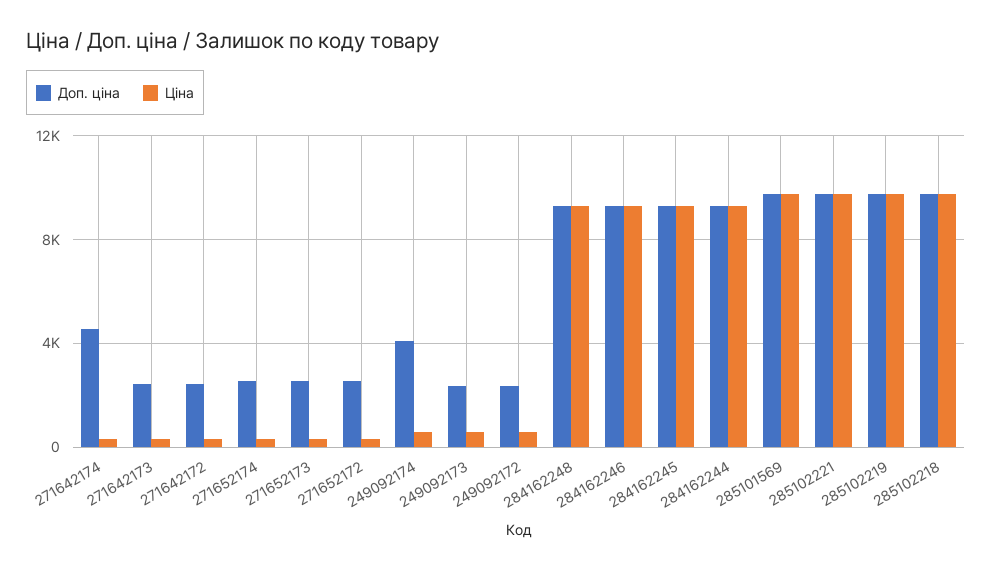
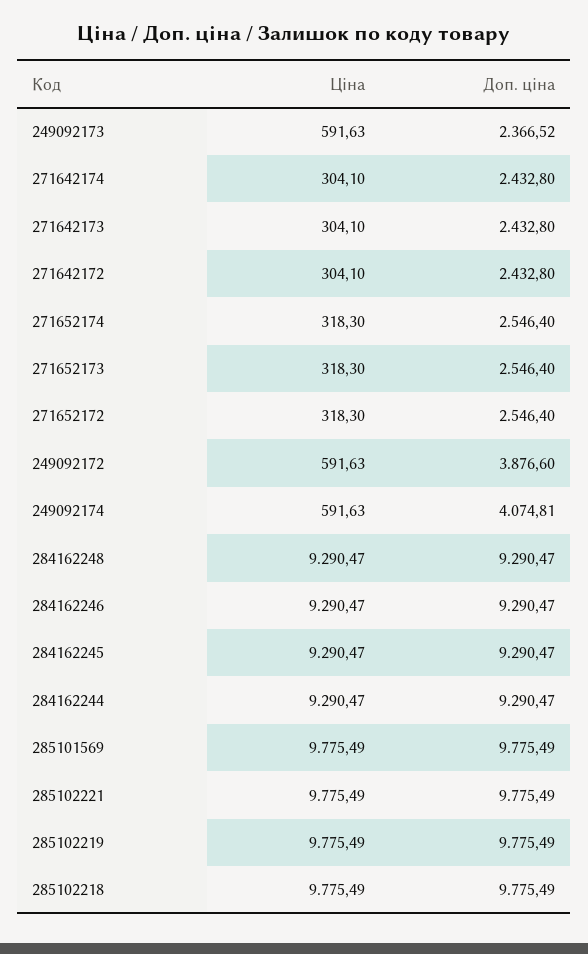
Доп. ціна, 271642174: 4500 -> 2432.8
Доп. ціна, 249092172: 2500 -> 3876.6

